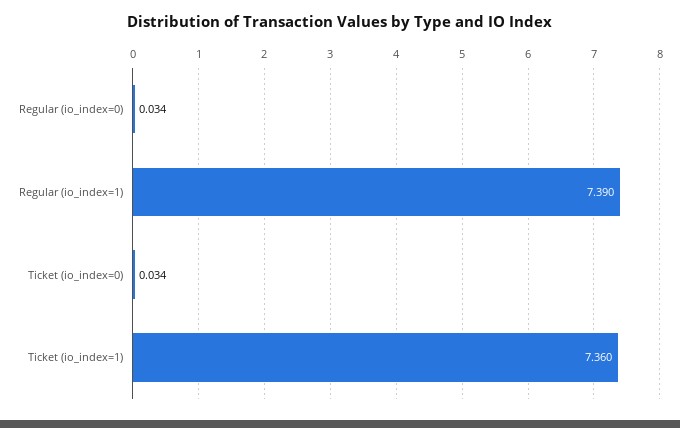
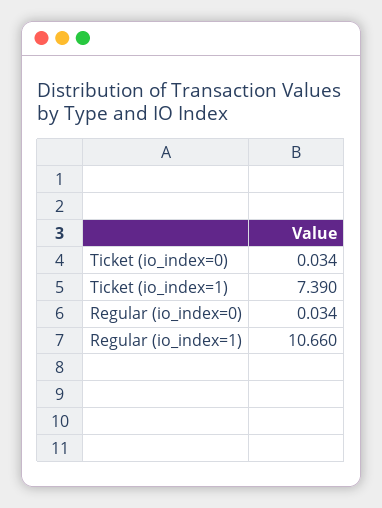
Regular (io_index=1): 7.39 -> 10.66
Ticket (io_index=1): 7.36 -> 7.39

